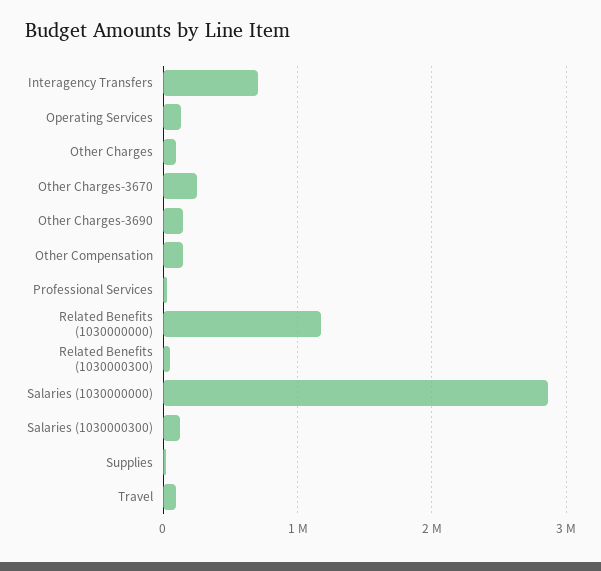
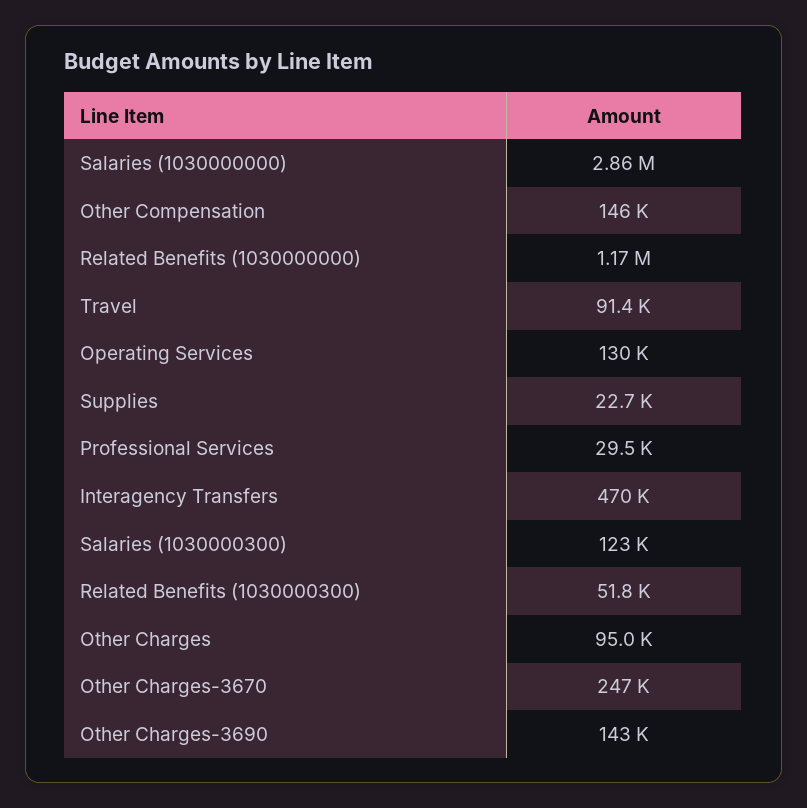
Interagency Transfers: 700000 -> 470000

